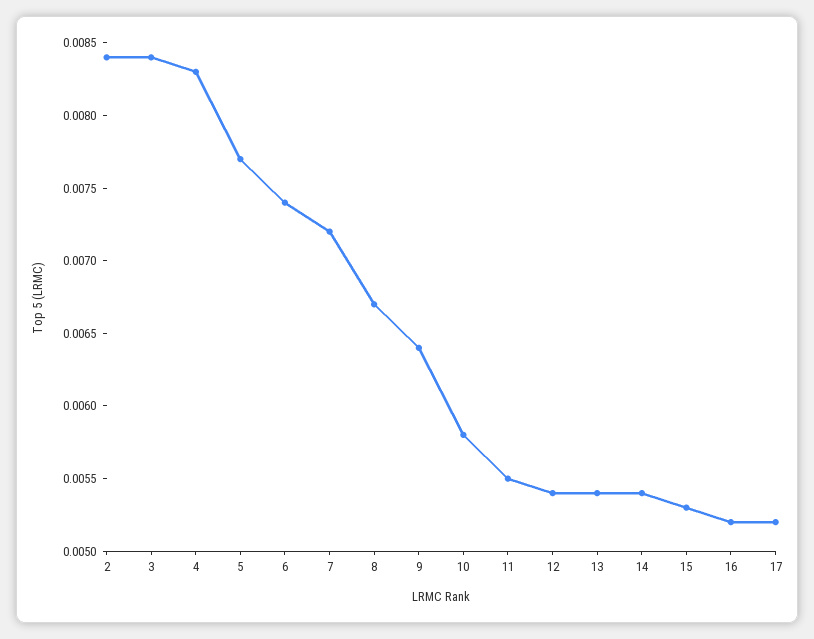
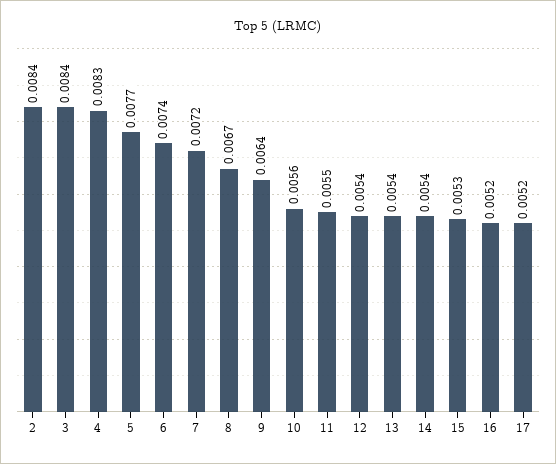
10: 0.0058 -> 0.0056

